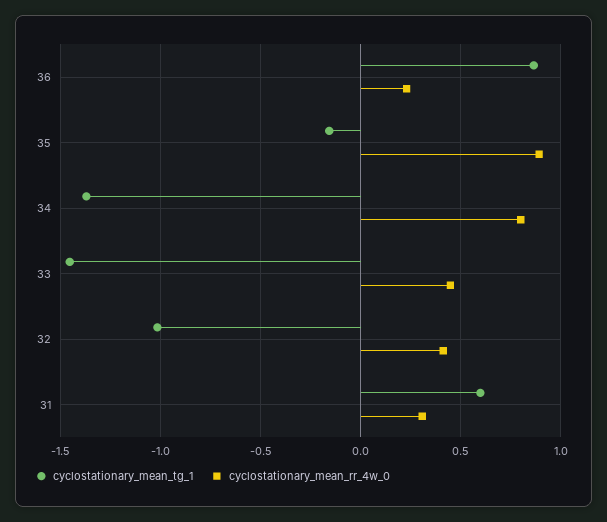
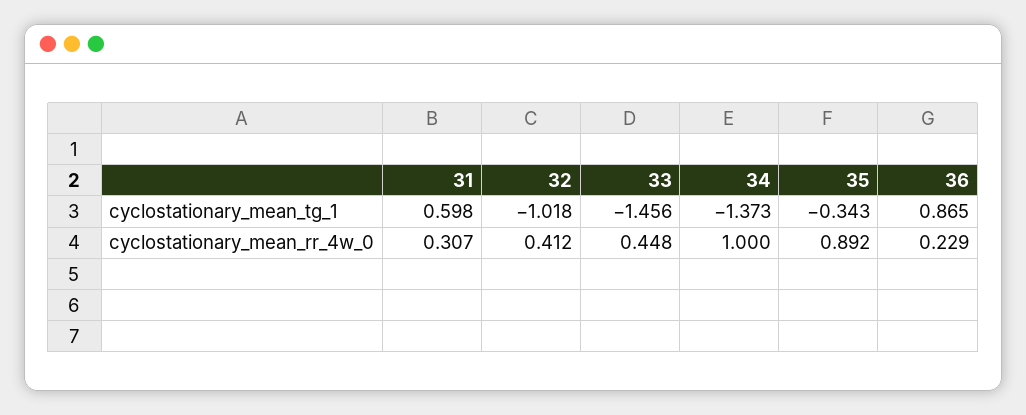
cyclostationary_mean_tg_1, 35: -0.15 -> -0.343
cyclostationary_mean_rr_4w_0, 34: 0.8 -> 1

